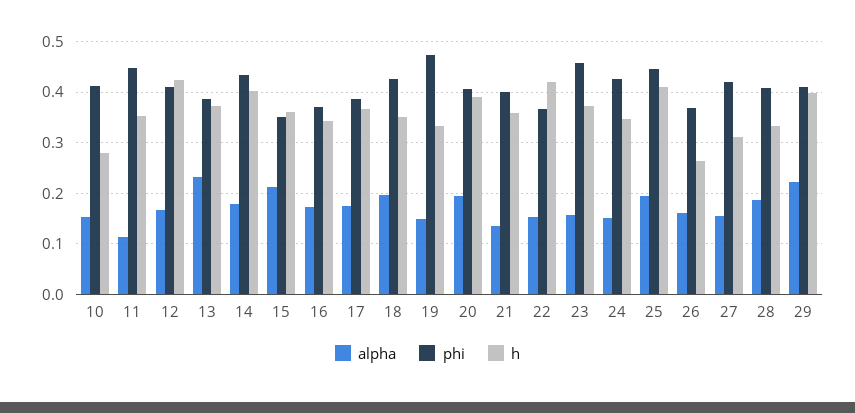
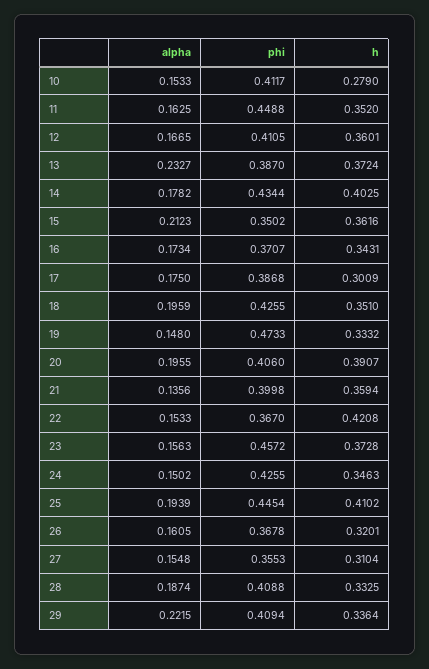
alpha, 11: 0.12 -> 0.1625
h, 12: 0.42 -> 0.3601
h, 17: 0.36 -> 0.3009
h, 26: 0.26 -> 0.3201
phi, 27: 0.42 -> 0.3553
h, 29: 0.4 -> 0.3364

